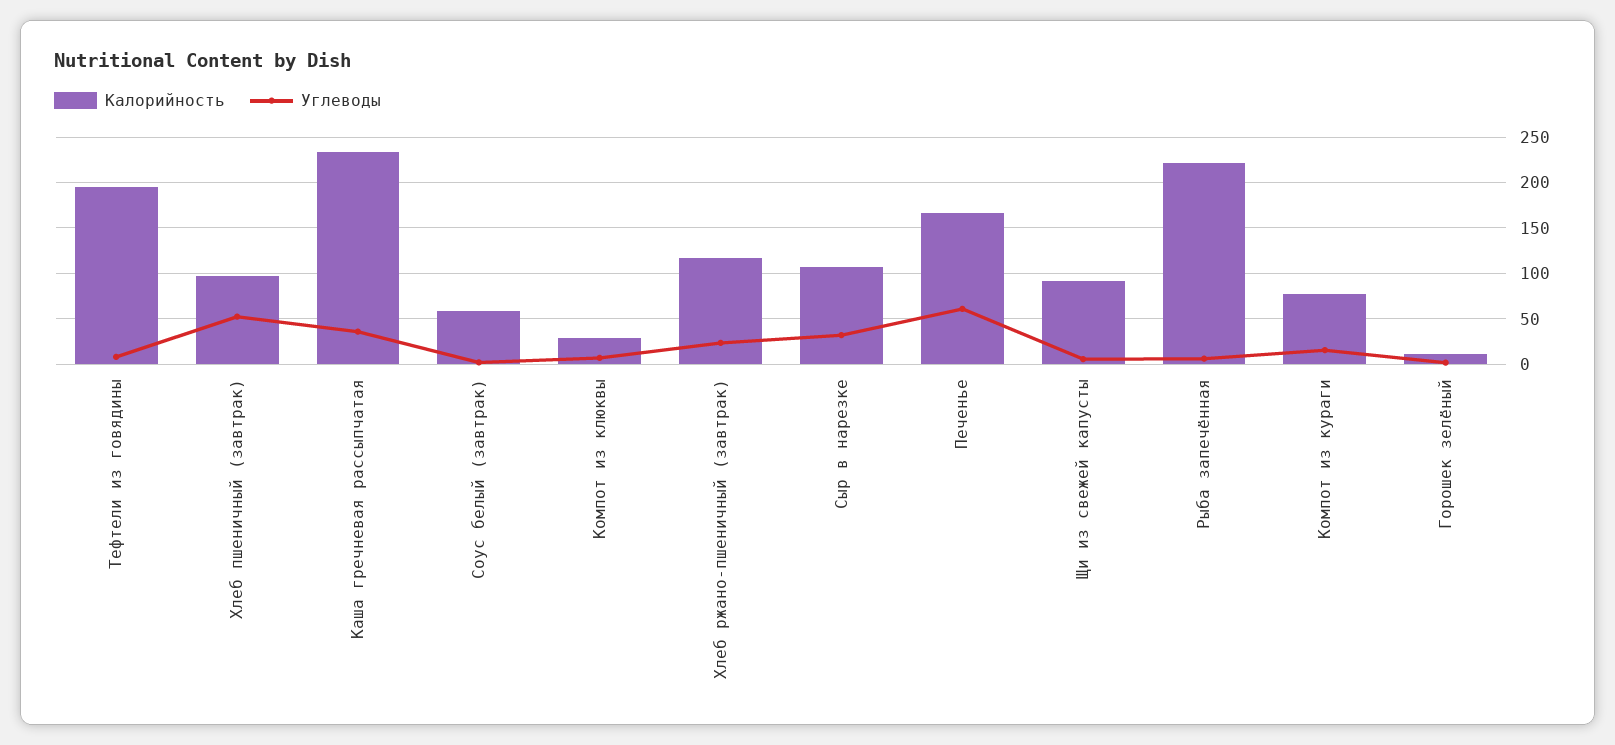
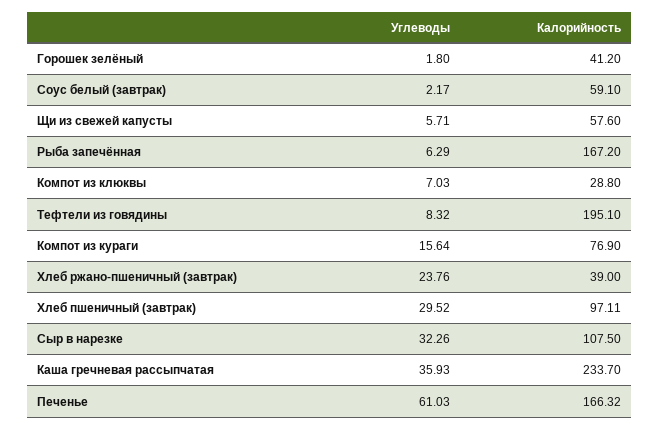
Углеводы, Хлеб пшеничный (завтрак): 50 -> 29.52
Калорийность, Хлеб ржано-пшеничный (завтрак): 120 -> 39
Калорийность, Щи из свежей капусты: 90 -> 57.6
Калорийность, Рыба запечённая: 220 -> 167.2
Калорийность, Горошек зелёный: 10 -> 41.2

